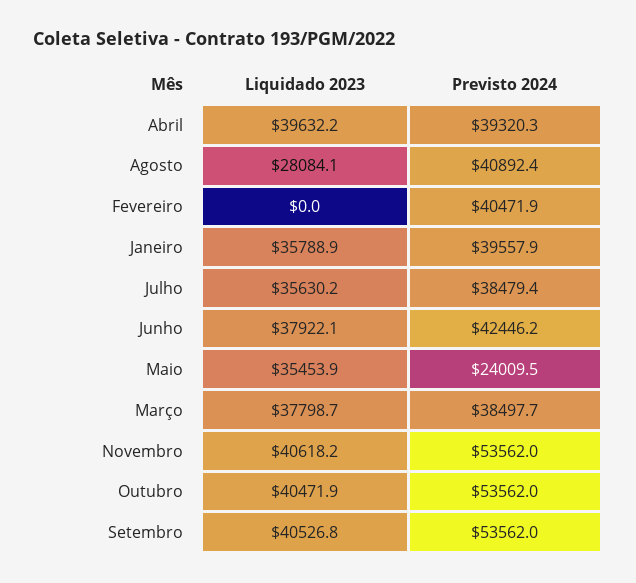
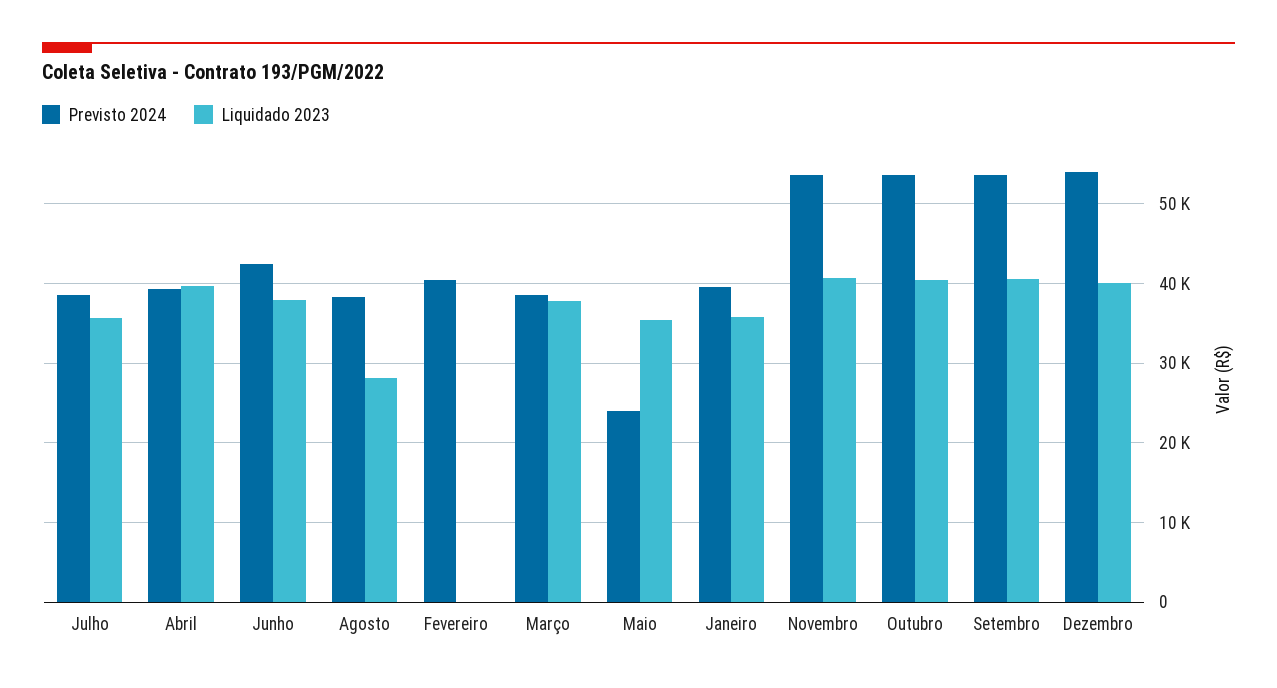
Previsto 2024, Agosto: 40892.4 -> 38000
Previsto 2024, Dezembro: none -> 54000
Liquidado 2023, Dezembro: none -> 40000

